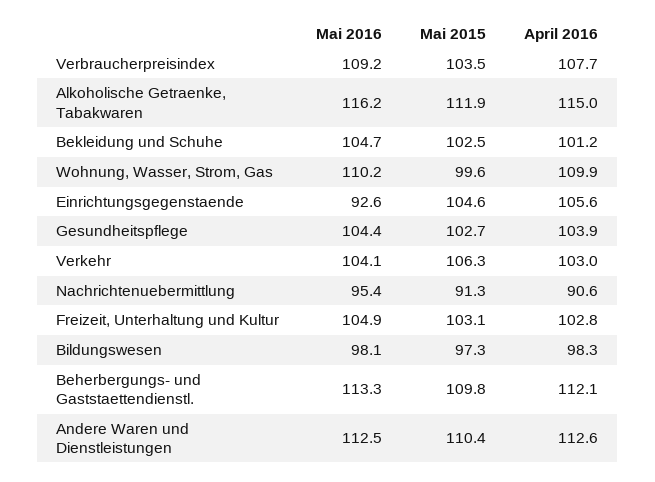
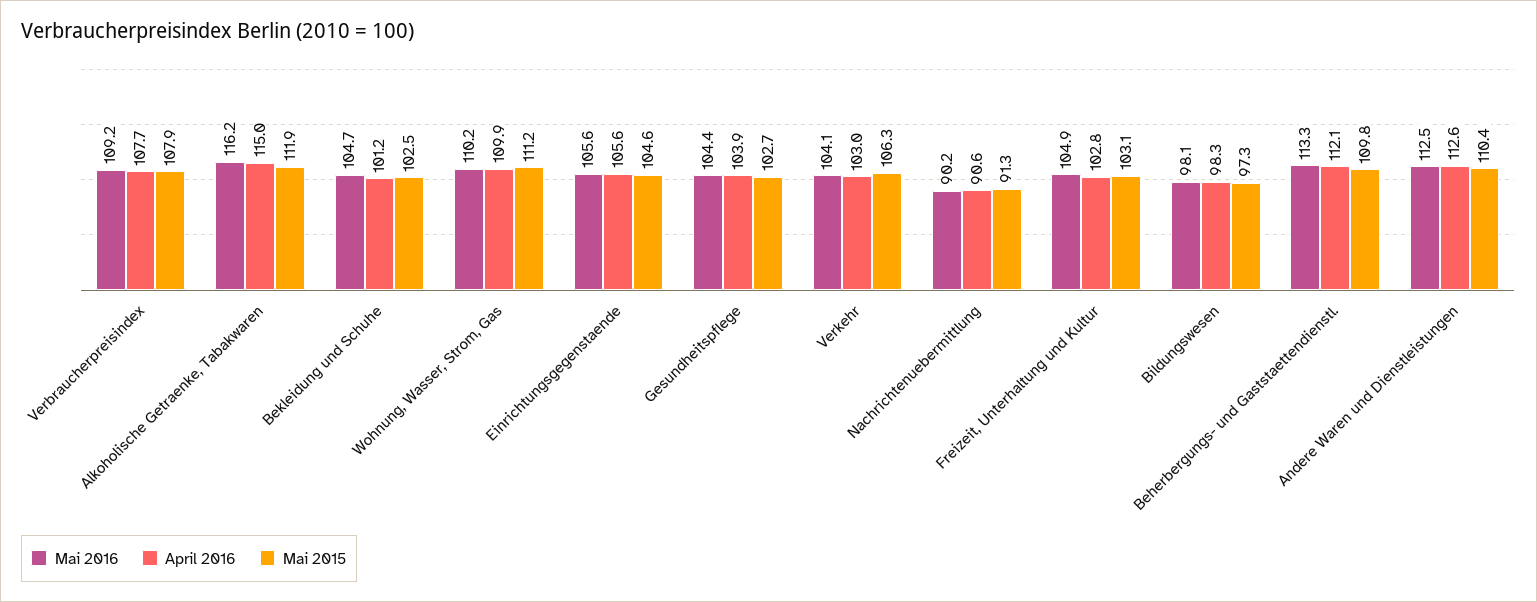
Mai 2015, Verbraucherpreisindex: 103.5 -> 107.9
Mai 2015, Wohnung, Wasser, Strom, Gas: 99.6 -> 111.2
Mai 2016, Einrichtungsgegenstaende: 92.6 -> 105.6
Mai 2016, Nachrichtenuebermittlung: 95.4 -> 90.2

